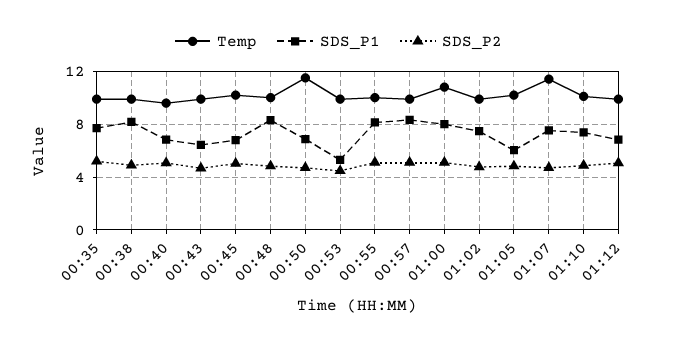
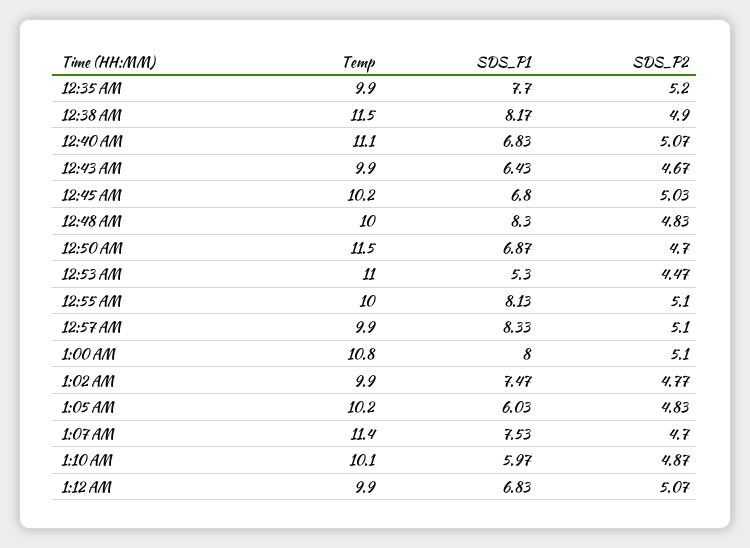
Temp, 00:38: 10 -> 11.5
Temp, 00:40: 9.5 -> 11.1
Temp, 00:53: 10 -> 11
SDS_P1, 01:10: 7.5 -> 5.97

